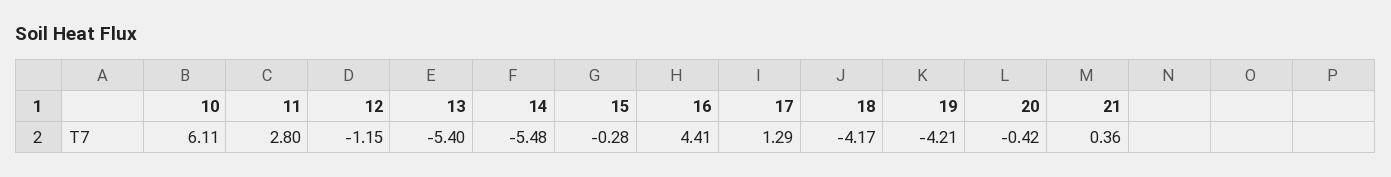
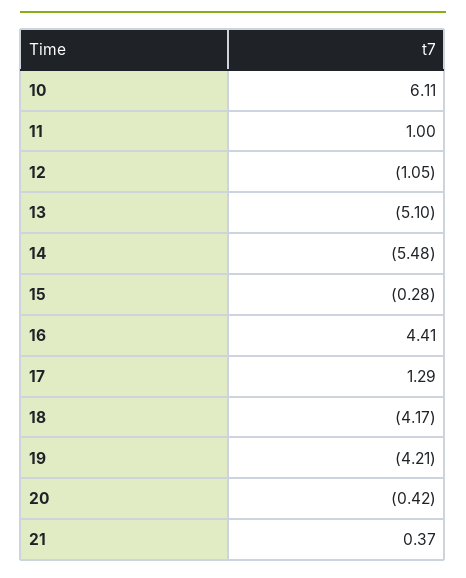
11: 2.8 -> 1
12: -1.15 -> -1.05
13: -5.4 -> -5.1
21: 0.36 -> 0.37

